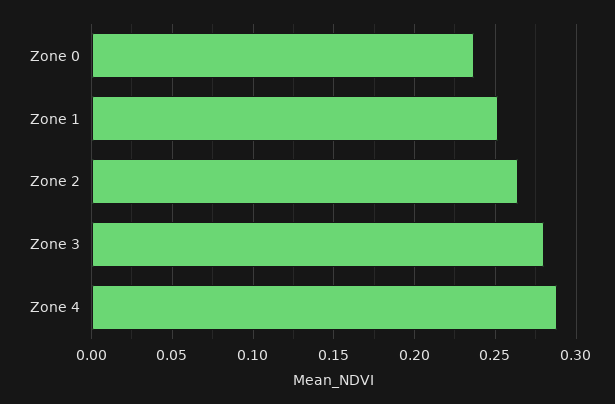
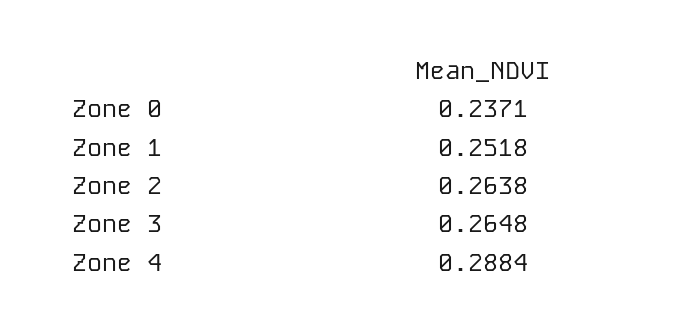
Zone 3: 0.28 -> 0.2648

